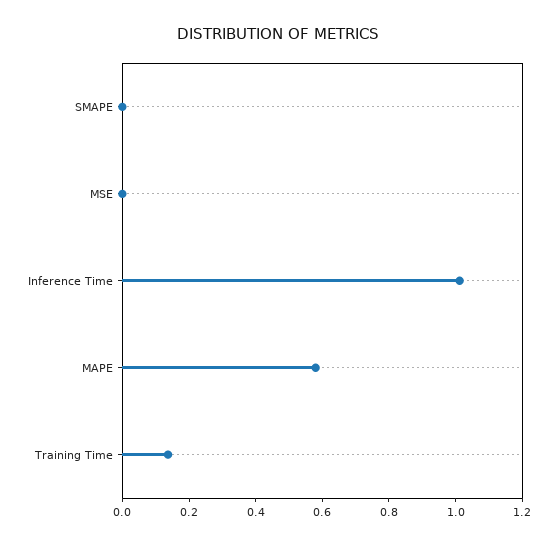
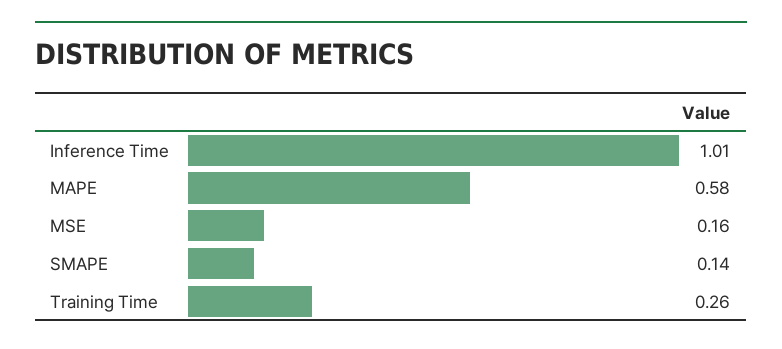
SMAPE: 0 -> 0.14
MSE: 0 -> 0.16
Training Time: 0.15 -> 0.26

